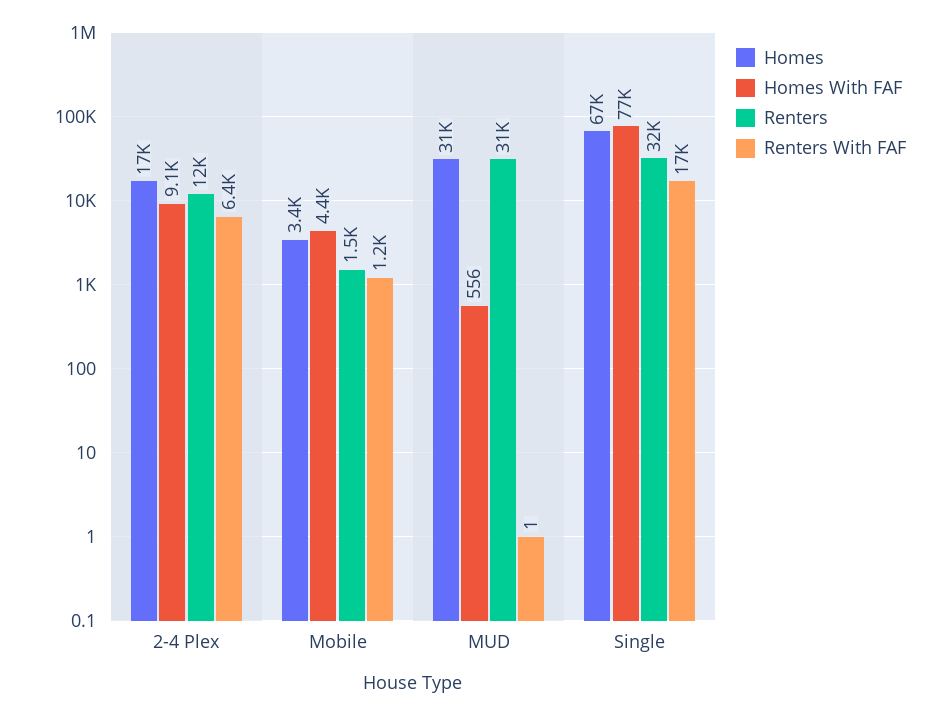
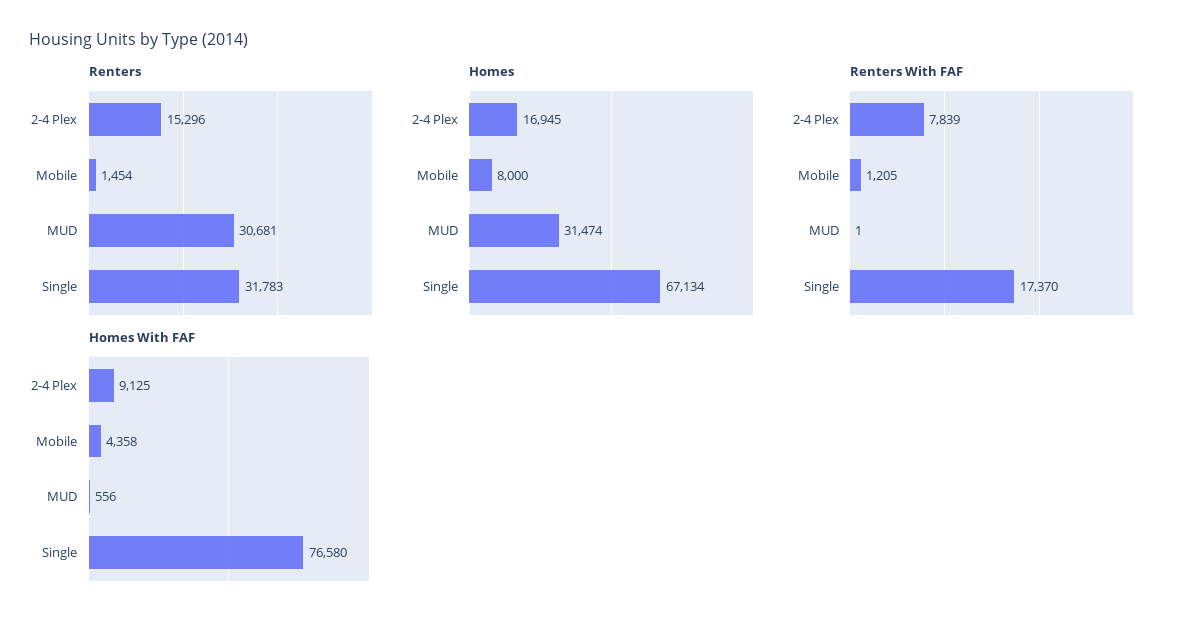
Renters, 2-4 Plex: 12000 -> 15296
Renters With FAF, 2-4 Plex: 6400 -> 7839
Homes, Mobile: 3400 -> 8000

